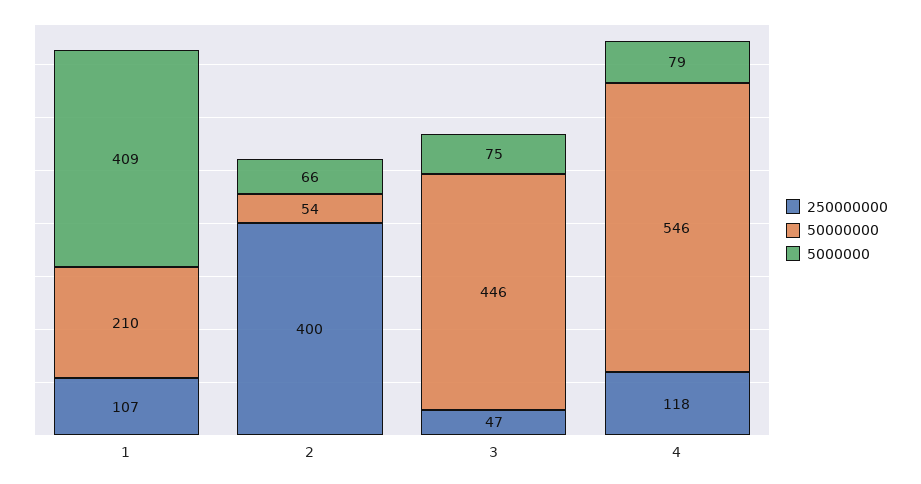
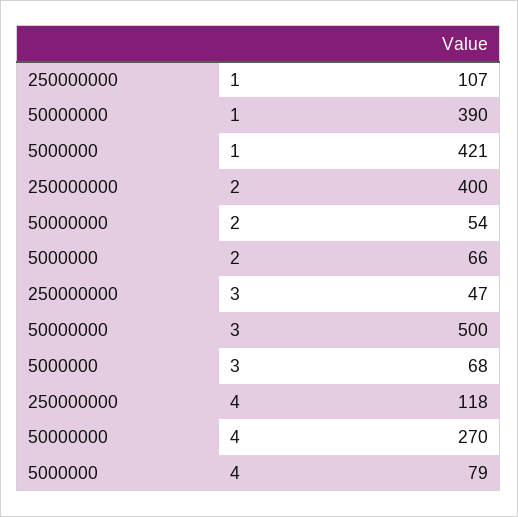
50000000, 1: 210 -> 390
5000000, 1: 409 -> 421
50000000, 3: 446 -> 500
5000000, 3: 75 -> 68
50000000, 4: 546 -> 270

